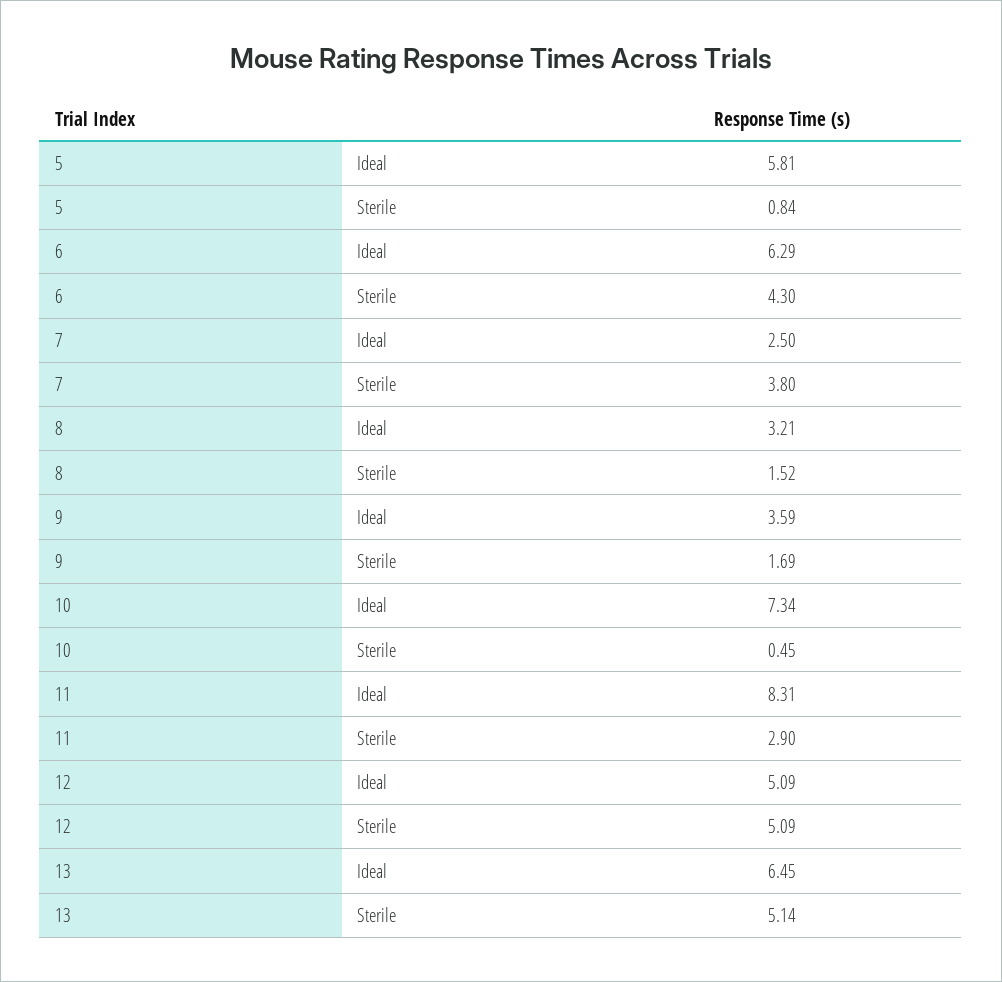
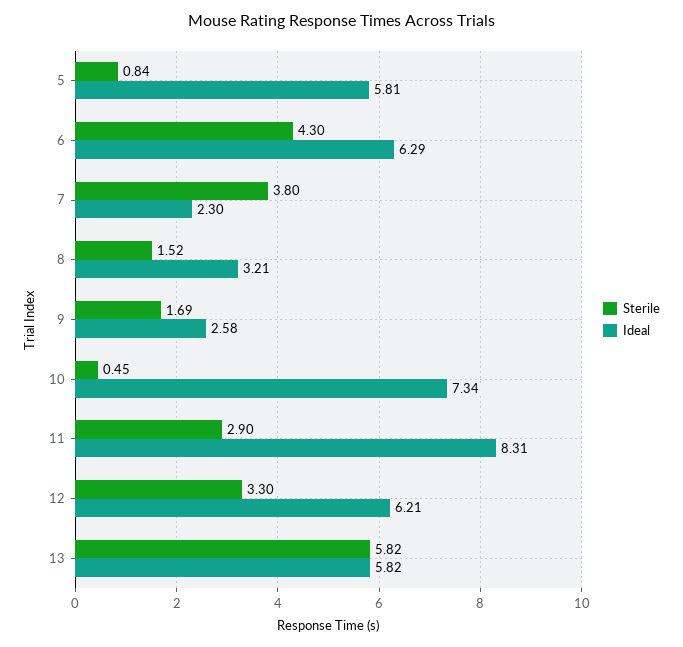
Ideal, 7: 2.5 -> 2.3
Ideal, 9: 3.59 -> 2.58
Ideal, 12: 5.09 -> 6.21
Sterile, 12: 5.09 -> 3.3
Ideal, 13: 6.45 -> 5.82
Sterile, 13: 5.14 -> 5.82

